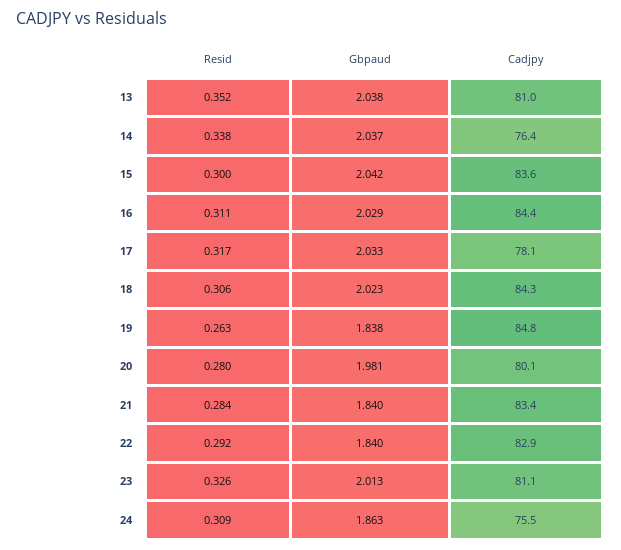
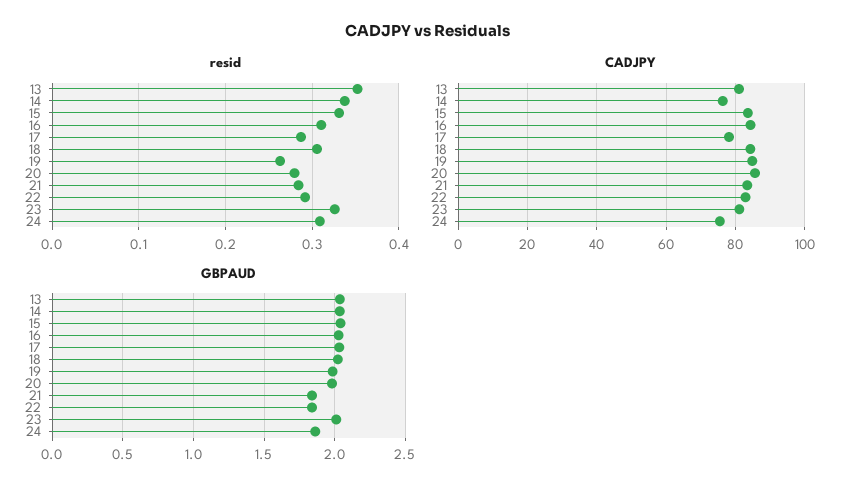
Resid, 15: 0.3 -> 0.33
Resid, 17: 0.317 -> 0.29
Gbpaud, 19: 1.838 -> 2
Cadjpy, 20: 80.1 -> 86

